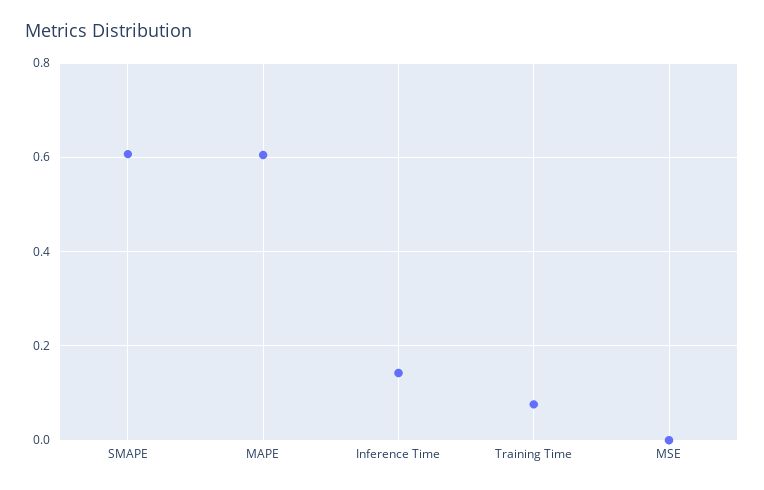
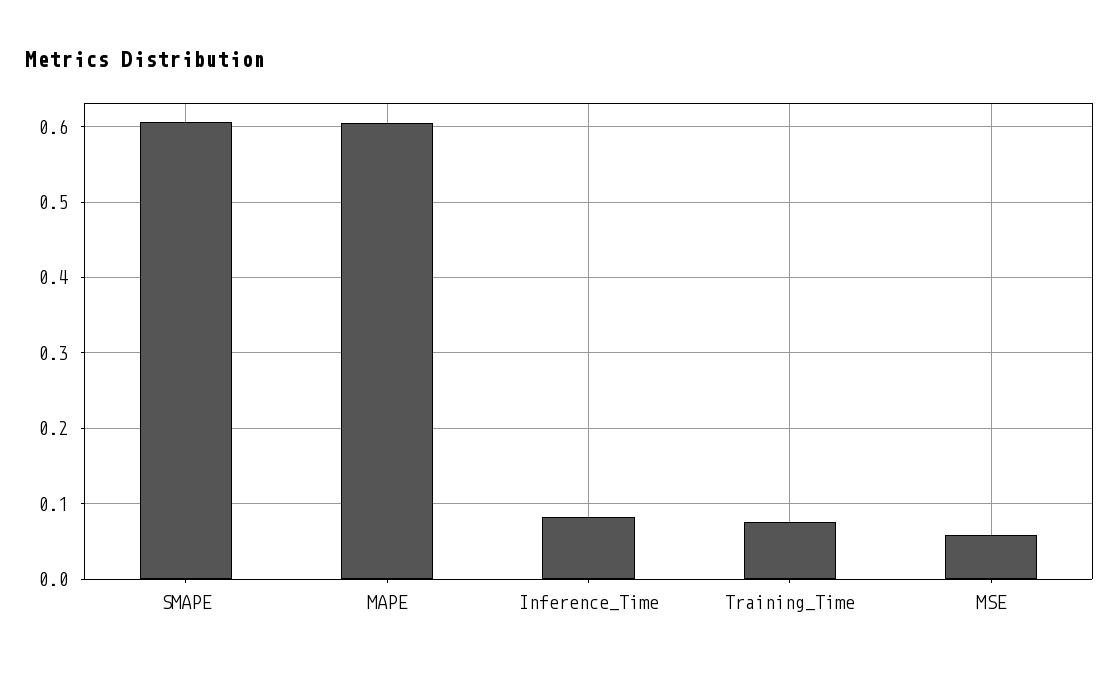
Inference Time: 0.14 -> 0.08
MSE: 0 -> 0.06

